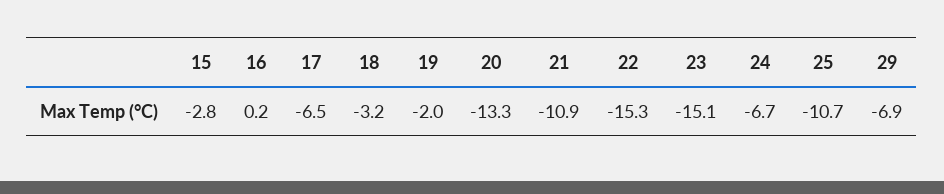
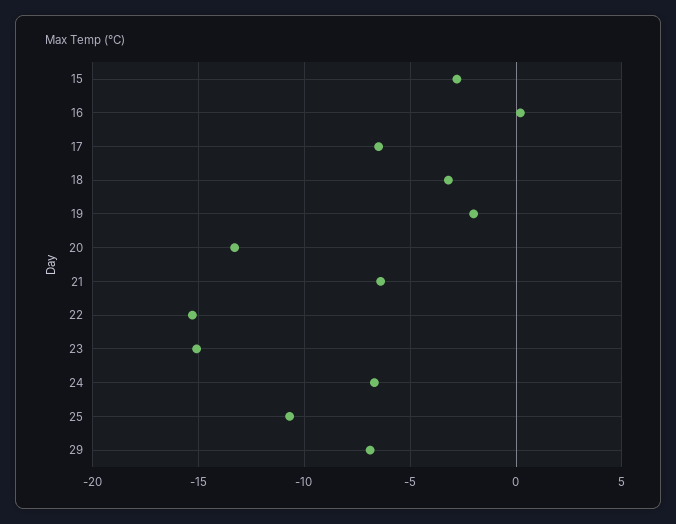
21: -10.9 -> -6.5

